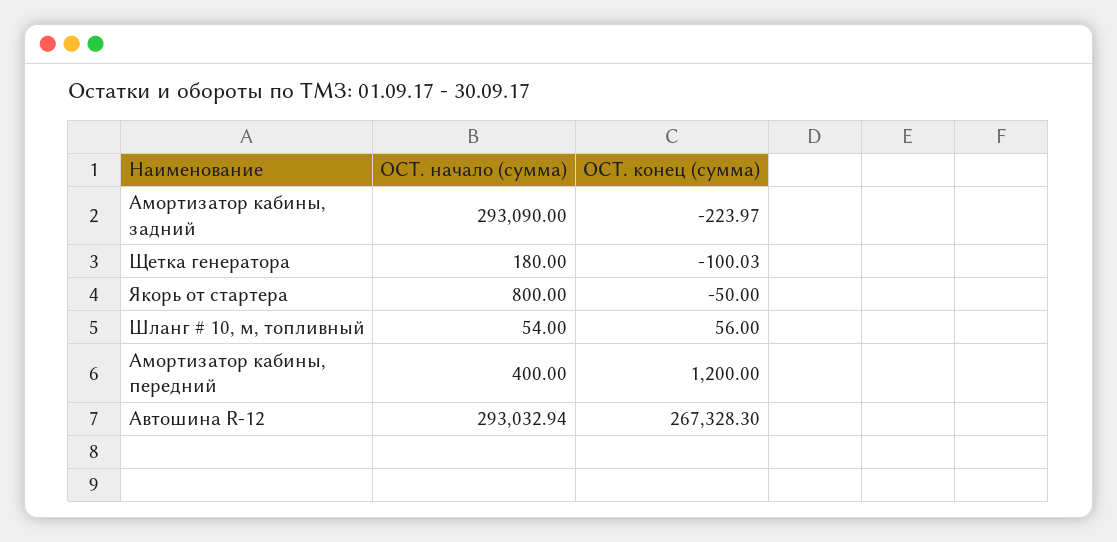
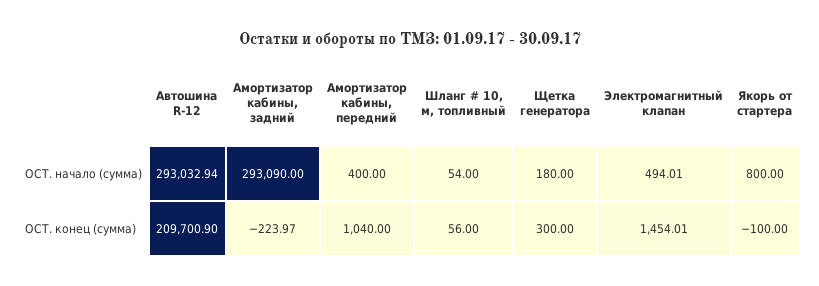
ОСТ. конец (сумма), Щетка генератора: -100.03 -> 300
ОСТ. конец (сумма), Якорь от стартера: -50 -> -100
ОСТ. конец (сумма), Амортизатор кабины, передний: 1200 -> 1040
ОСТ. конец (сумма), Автошина R-12: 267328.3 -> 209700.9
ОСТ. начало (сумма), Электромагнитный клапан: none -> 494.01
ОСТ. конец (сумма), Электромагнитный клапан: none -> 1454.01

